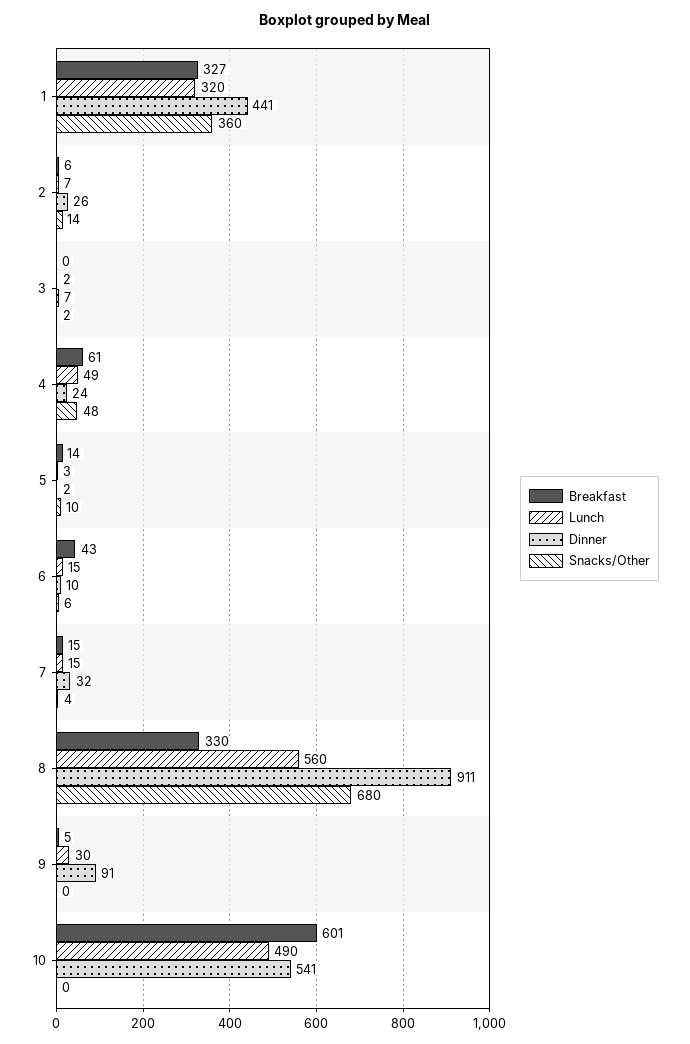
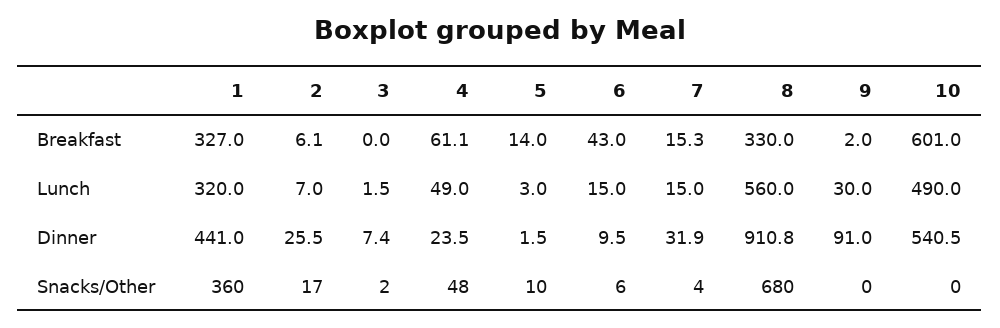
Snacks/Other, 2: 14 -> 17
Breakfast, 9: 5 -> 2

